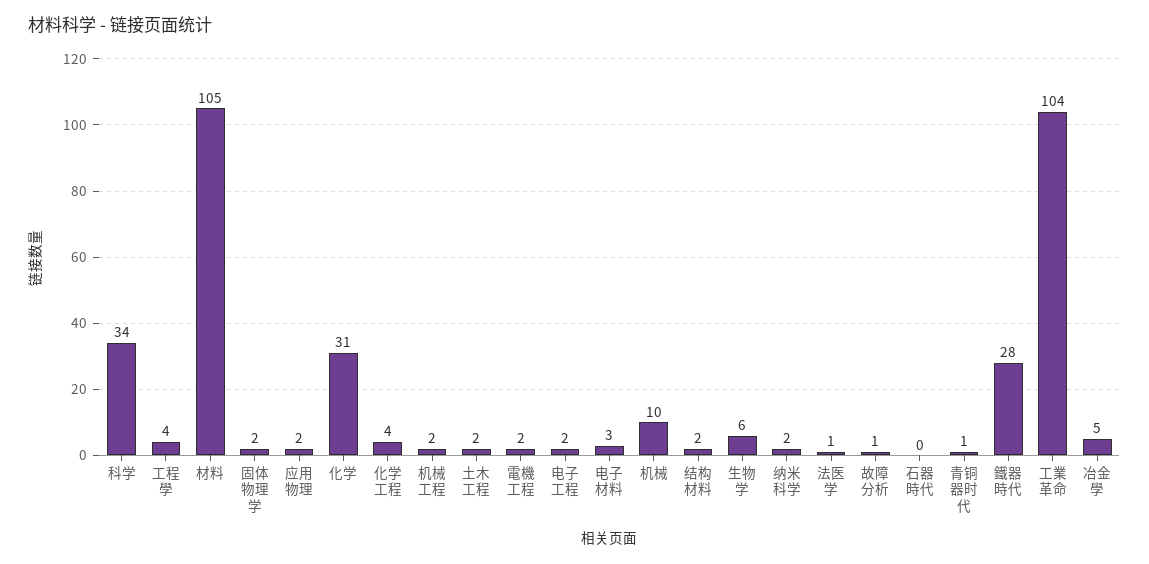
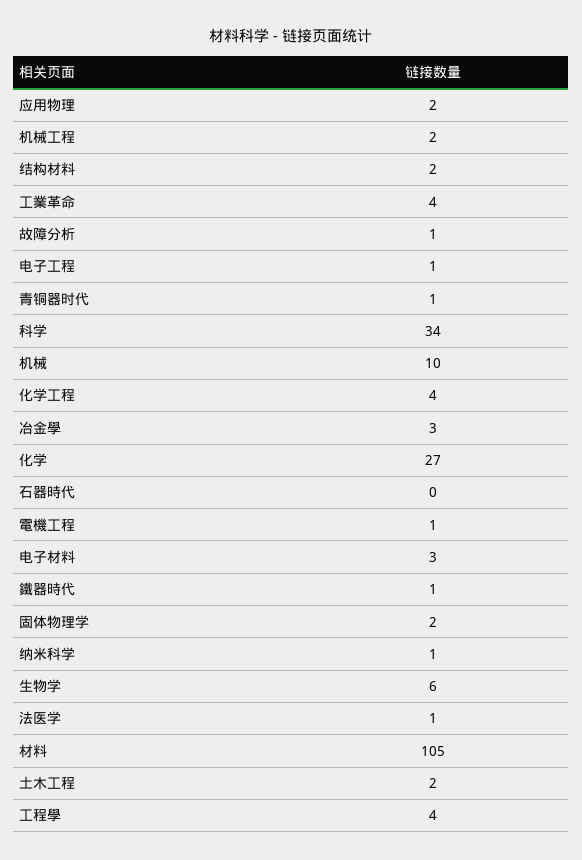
化学: 31 -> 27
電機工程: 2 -> 1
电子工程: 2 -> 1
纳米科学: 2 -> 1
鐵器時代: 28 -> 1
工業革命: 104 -> 4
冶金學: 5 -> 3

